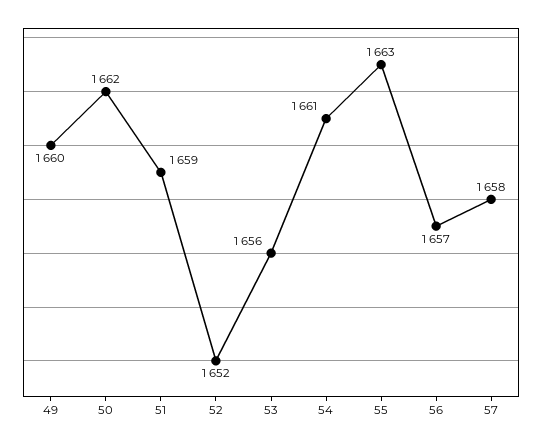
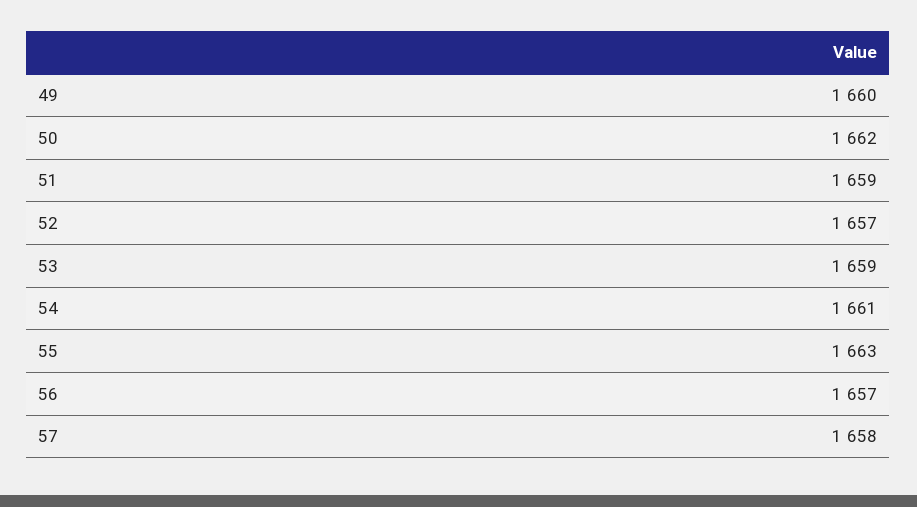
52: 1652 -> 1657
53: 1656 -> 1659

